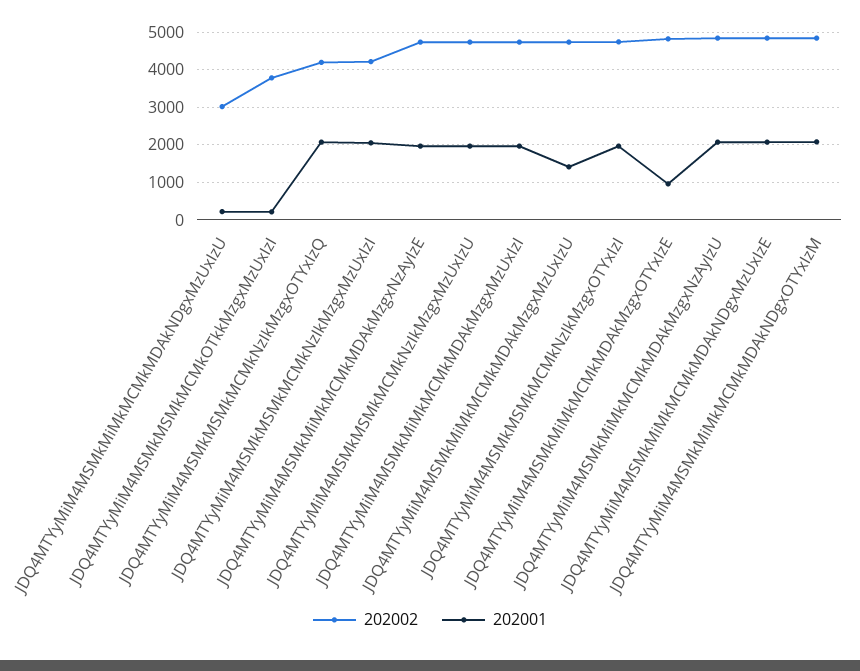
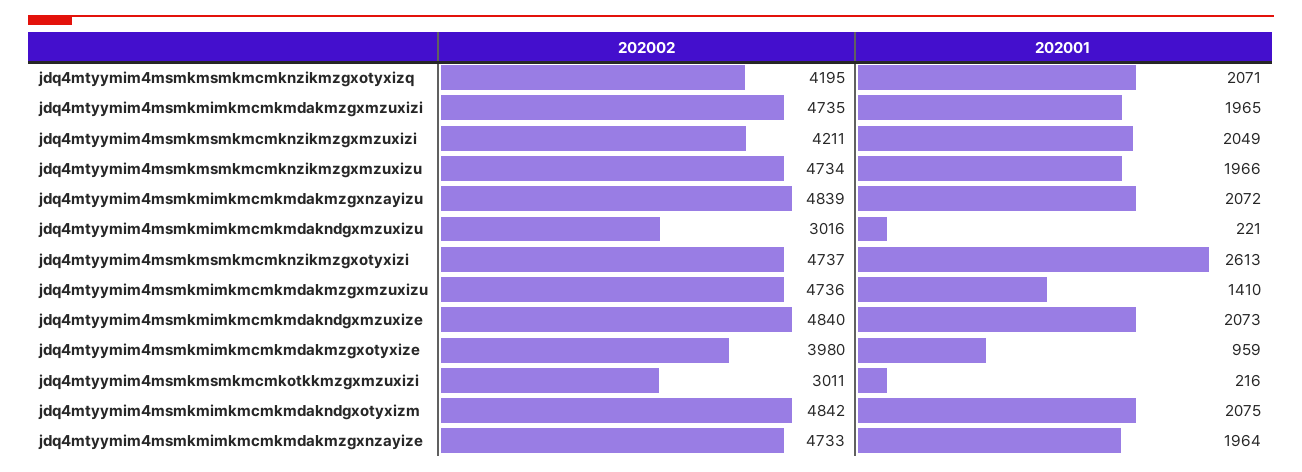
202002, JDQ4MTYyMiM4MSMkMSMkMCMkOTkkMzgxMzUxIzI: 3800 -> 3011
202001, JDQ4MTYyMiM4MSMkMSMkMCMkNzIkMzgxOTYxIzI: 2000 -> 2613
202002, JDQ4MTYyMiM4MSMkMiMkMCMkMDAkMzgxOTYxIzE: 4800 -> 3980

